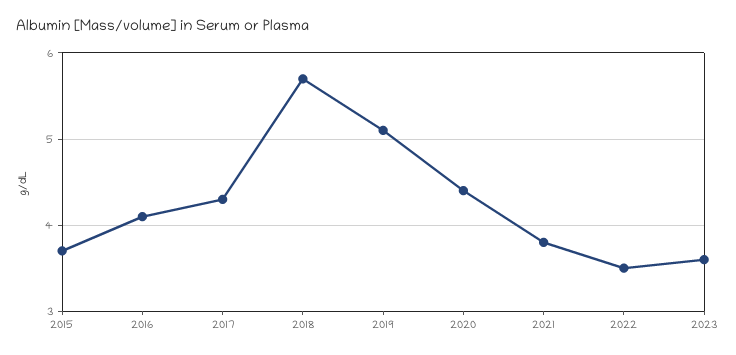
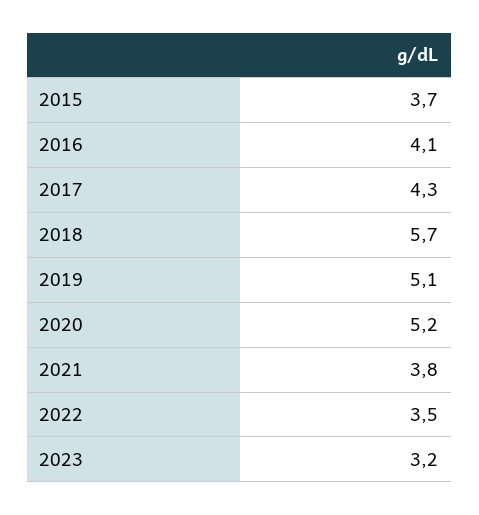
2020: 4.4 -> 5.2
2023: 3.6 -> 3.2

